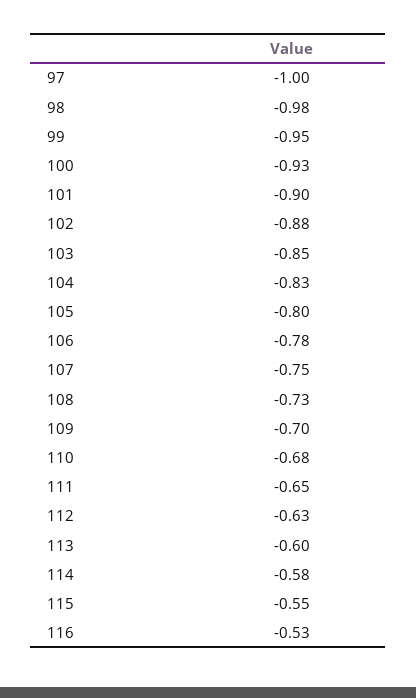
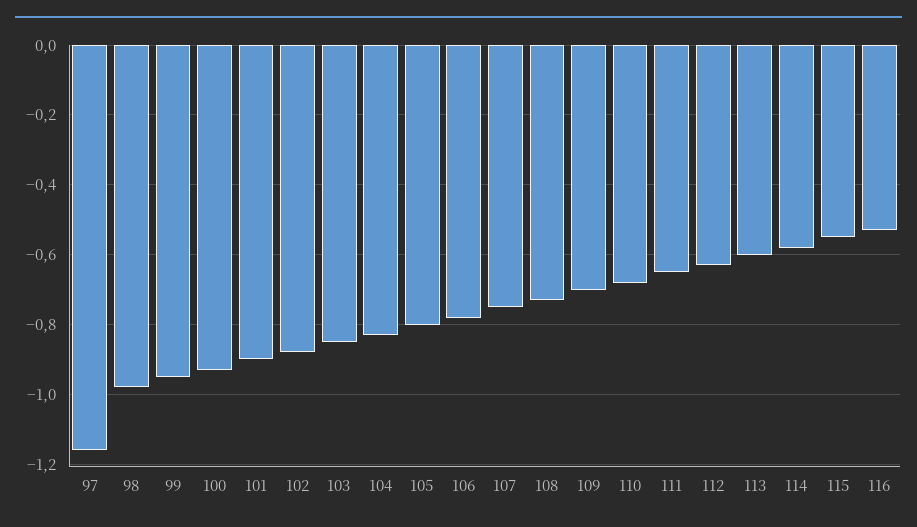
97: -1 -> -1.15

